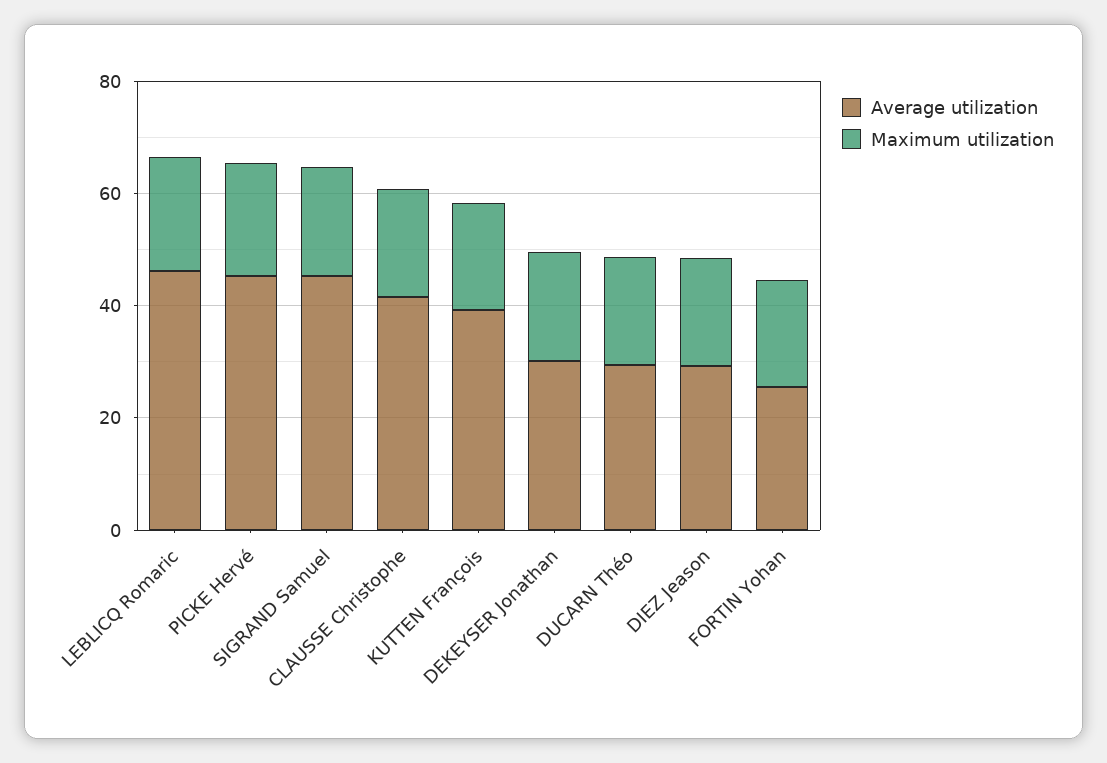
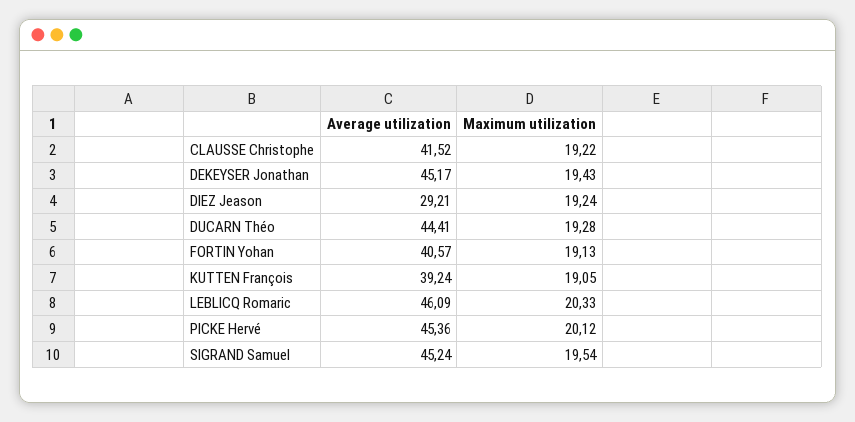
Average utilization, DEKEYSER Jonathan: 30 -> 45.17
Average utilization, DUCARN Théo: 30 -> 44.41
Average utilization, FORTIN Yohan: 25 -> 40.57

